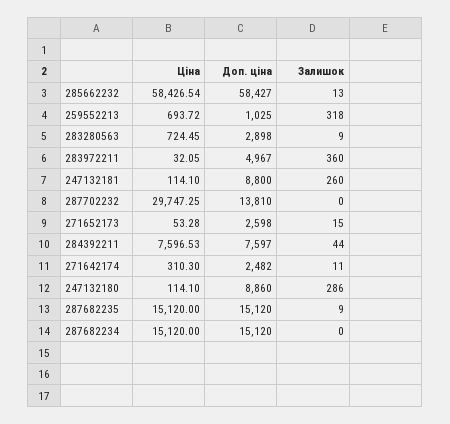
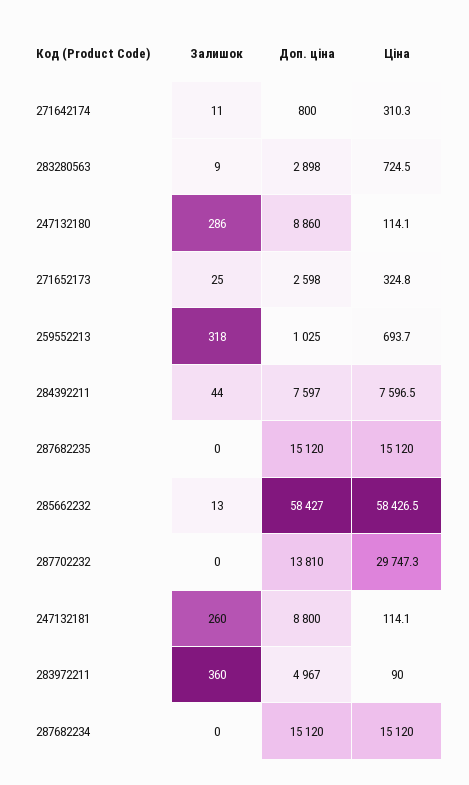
Ціна, 283972211: 32.05 -> 90
Ціна, 271652173: 53.28 -> 324.8
Залишок, 271652173: 15 -> 25
Доп. ціна, 271642174: 2482 -> 800
Залишок, 287682235: 9 -> 0

